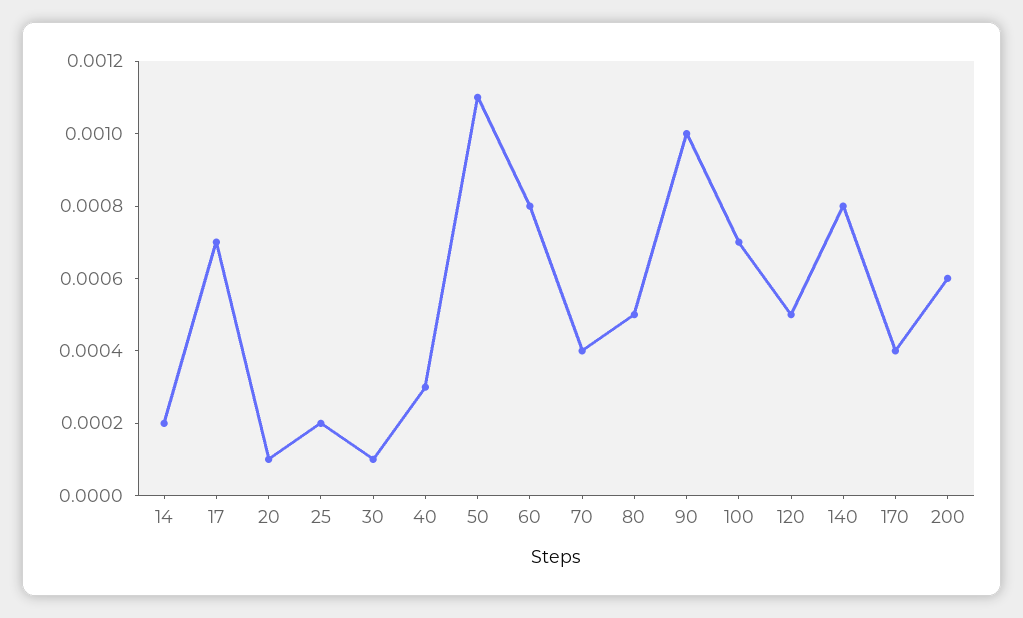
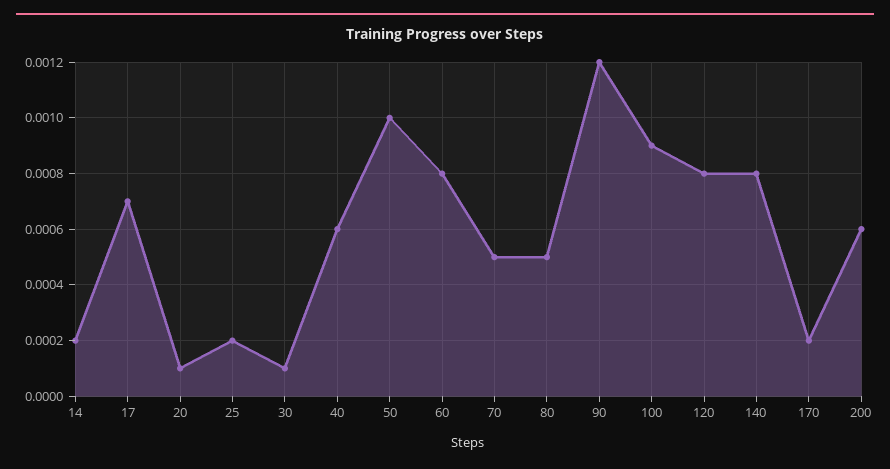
40: 0.0003 -> 0.0006
50: 0.0011 -> 0.001
70: 0.0004 -> 0.0005
90: 0.001 -> 0.0012
100: 0.0007 -> 0.0009
120: 0.0005 -> 0.0008
170: 0.0004 -> 0.0002

